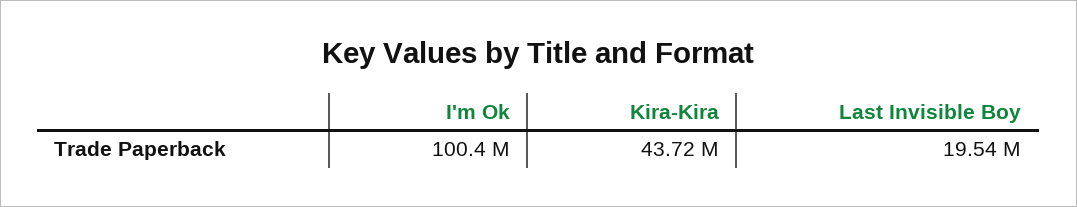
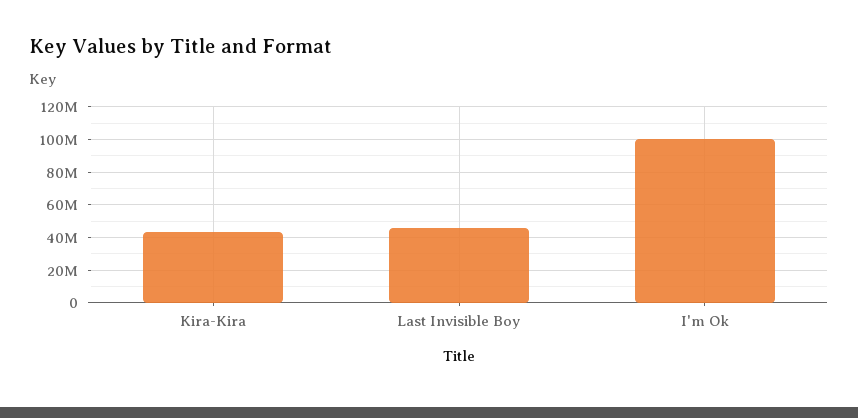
Last Invisible Boy: 19540000 -> 45000000

